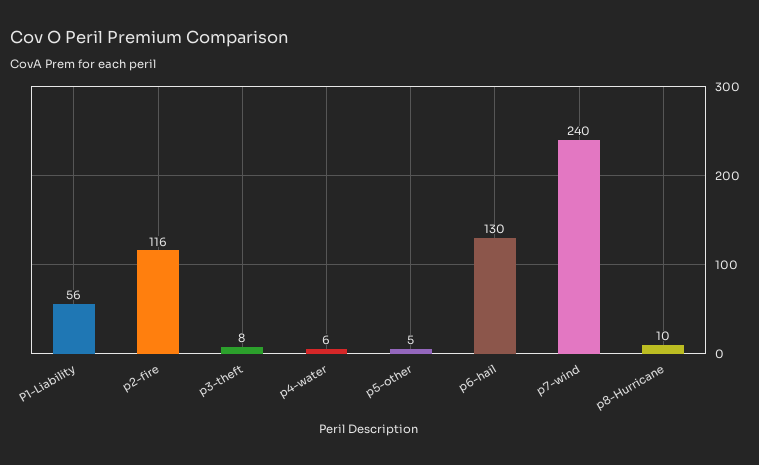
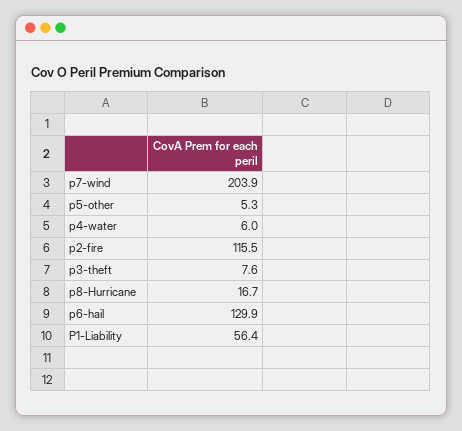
p7-wind: 240 -> 203.9
p8-Hurricane: 10 -> 16.7

